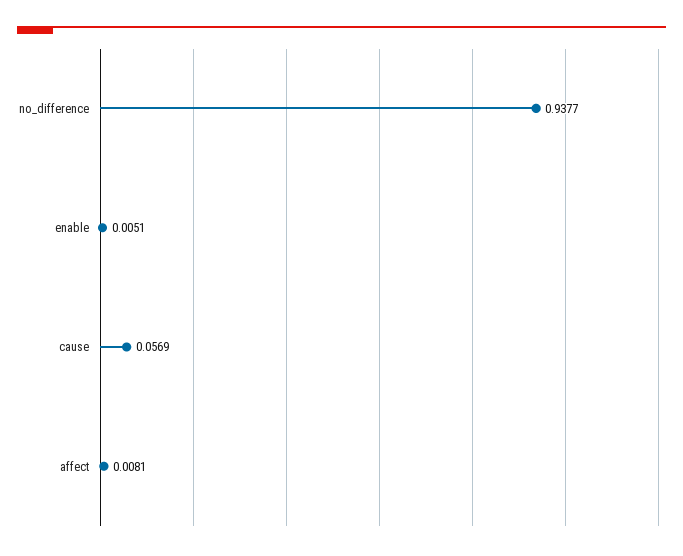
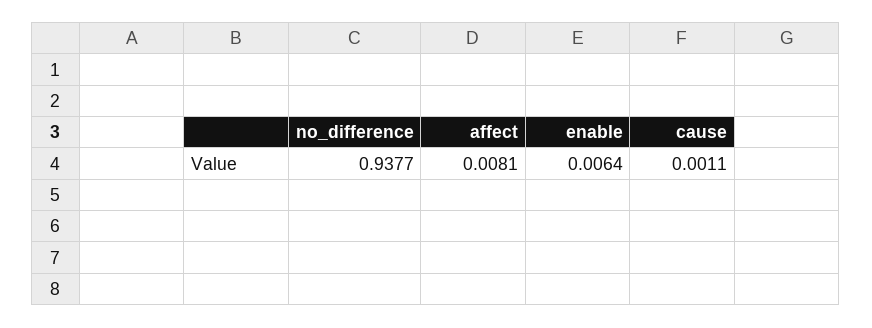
enable: 0.0051 -> 0.0064
cause: 0.0569 -> 0.0011

